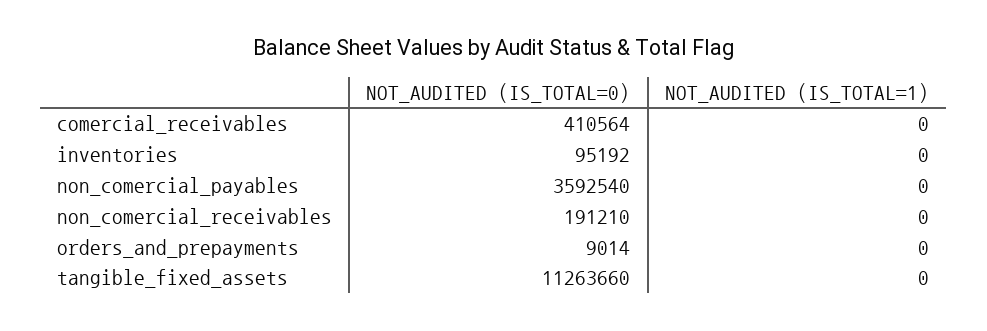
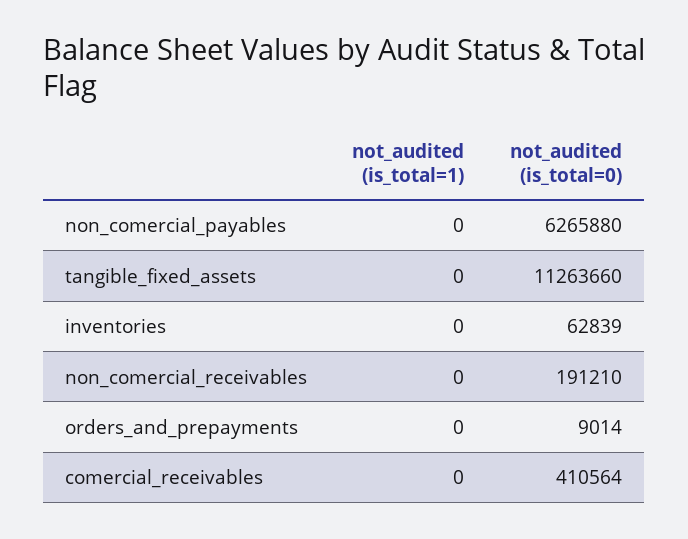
NOT_AUDITED (IS_TOTAL=0), inventories: 95192 -> 62839
NOT_AUDITED (IS_TOTAL=0), non_comercial_payables: 3592540 -> 6265880

